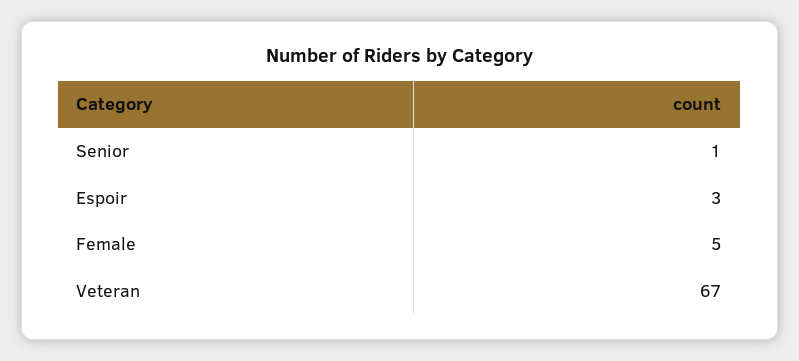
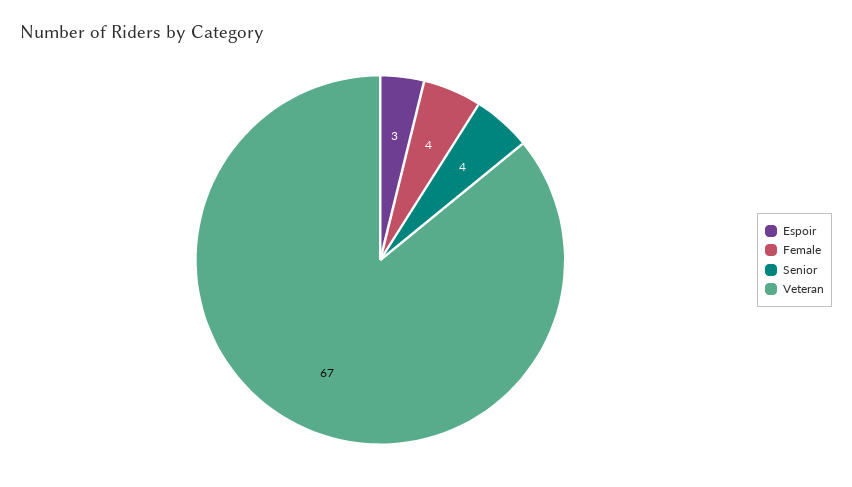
Senior: 1 -> 4
Female: 5 -> 4

